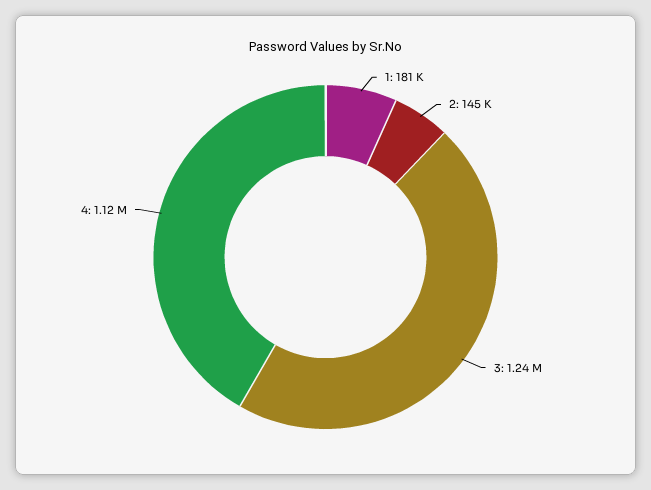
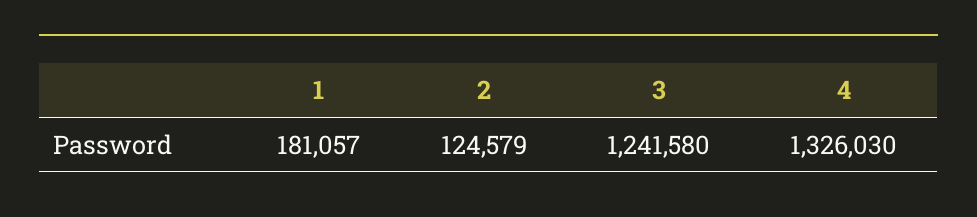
2: 145000 -> 124579
4: 1120000 -> 1326030

